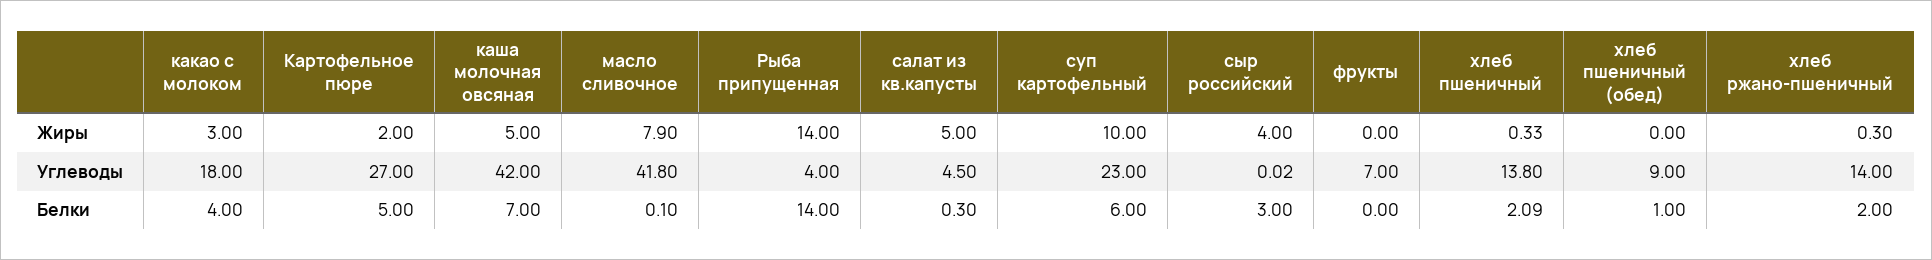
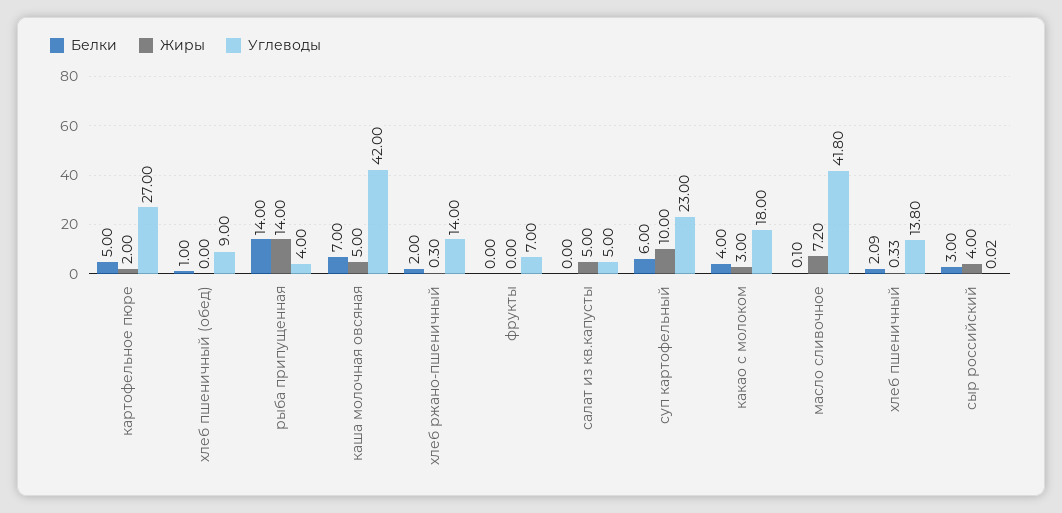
Жиры, масло сливочное: 7.9 -> 7.2
Углеводы, салат из кв.капусты: 4.5 -> 5
Белки, салат из кв.капусты: 0.3 -> 0

